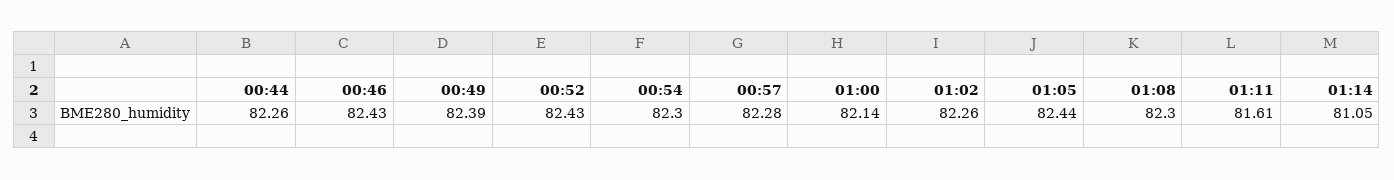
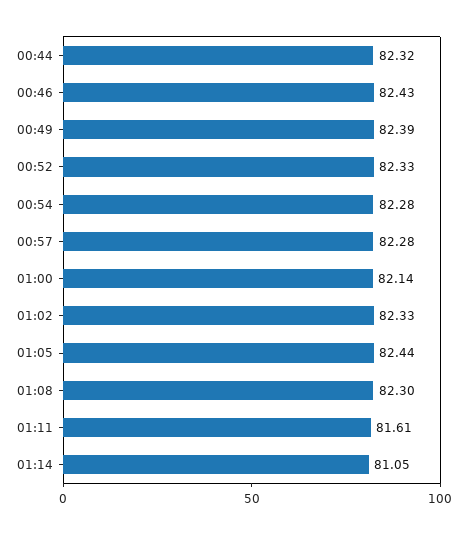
00:44: 82.26 -> 82.32
00:52: 82.43 -> 82.33
00:54: 82.3 -> 82.28
01:02: 82.26 -> 82.33

